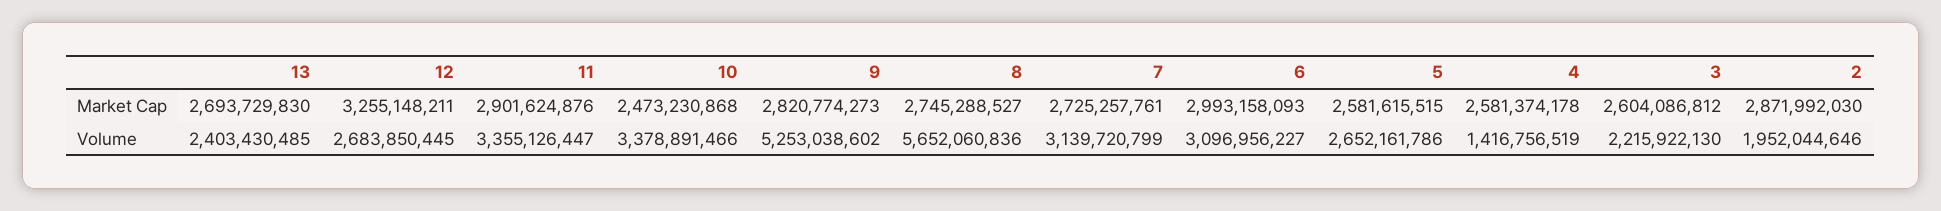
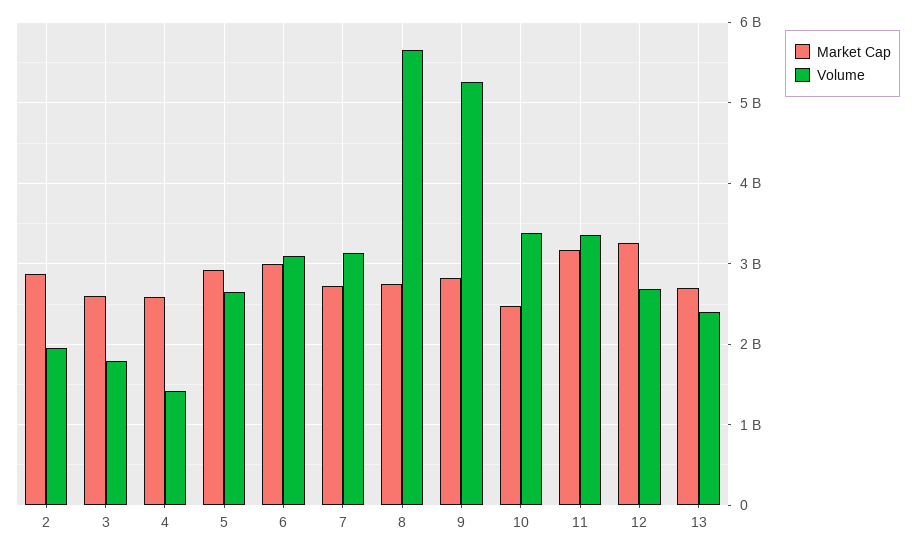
Market Cap, 11: 2901624876 -> 3200000000
Market Cap, 5: 2581615515 -> 2900000000
Volume, 3: 2215922130 -> 1800000000

